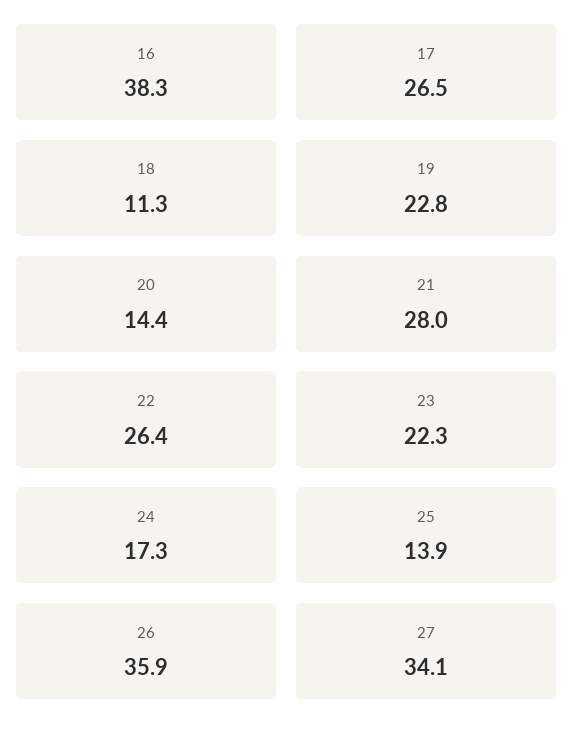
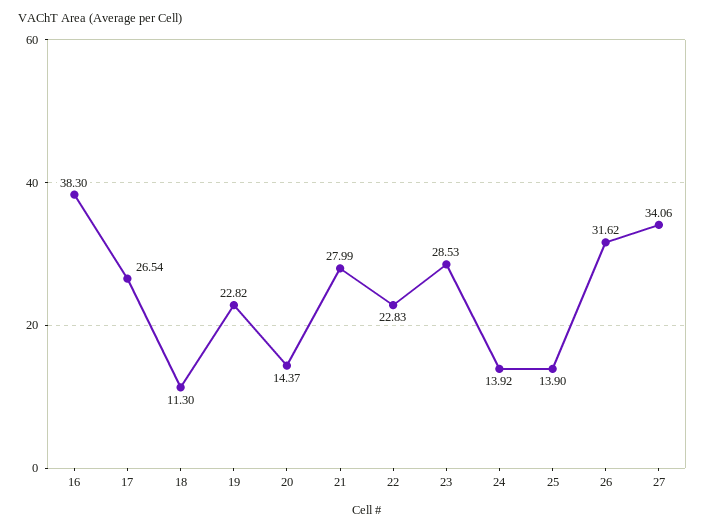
22: 26.4 -> 22.83
23: 22.3 -> 28.53
24: 17.3 -> 13.92
26: 35.9 -> 31.62

